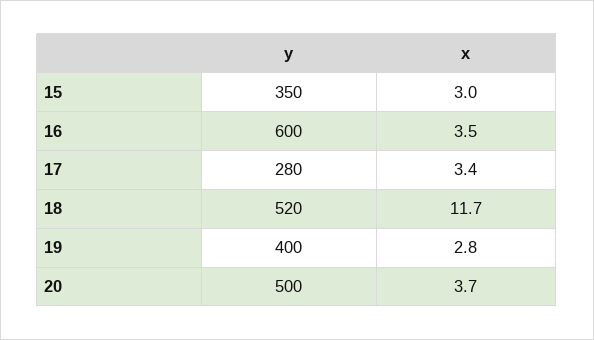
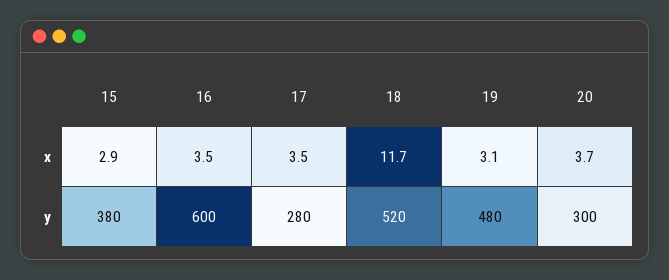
y, 15: 350 -> 380
x, 15: 3 -> 2.9
x, 17: 3.4 -> 3.5
y, 19: 400 -> 480
x, 19: 2.8 -> 3.1
y, 20: 500 -> 300

